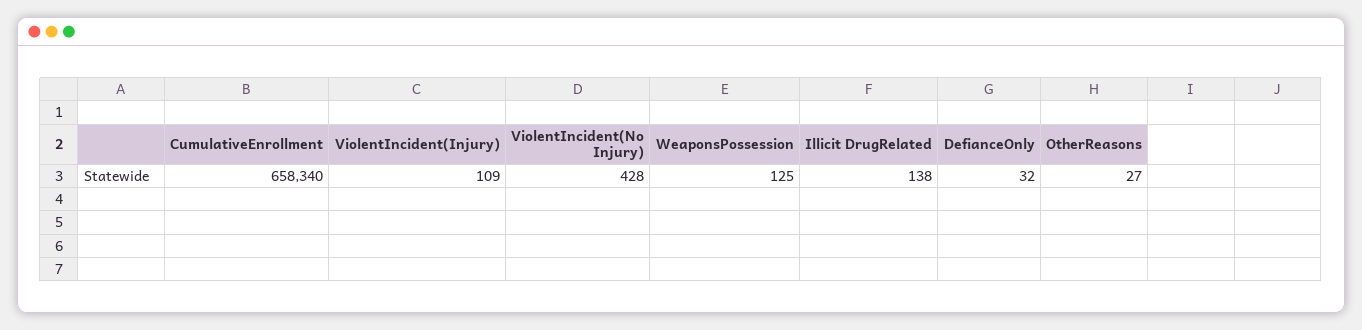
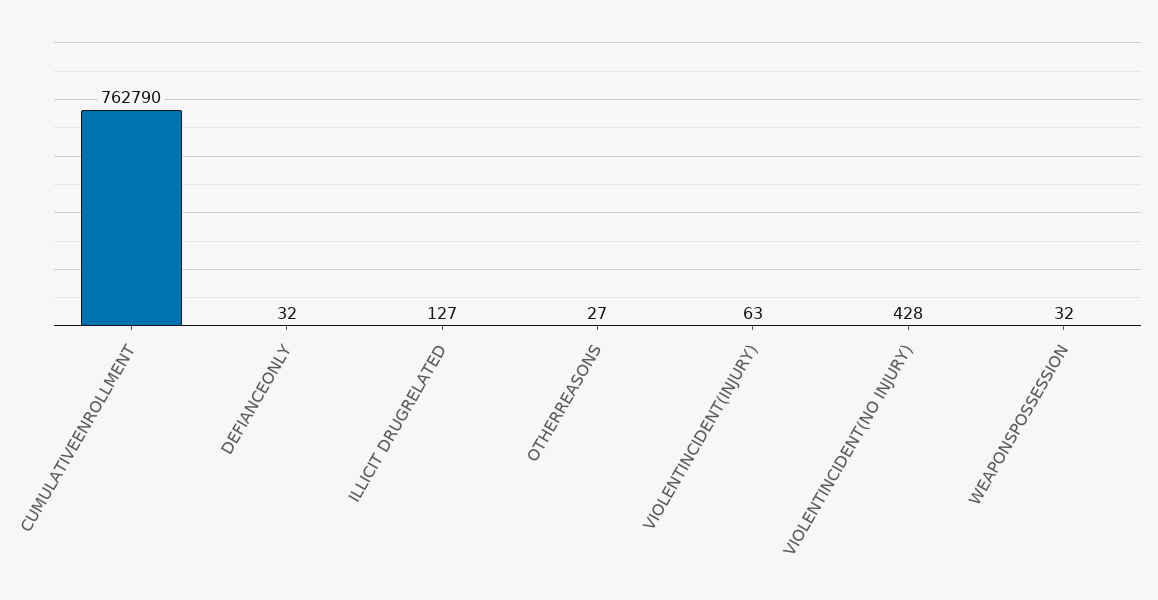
CumulativeEnrollment: 658340 -> 762790
ViolentIncident(Injury): 109 -> 63
WeaponsPossession: 125 -> 32
Illicit DrugRelated: 138 -> 127

